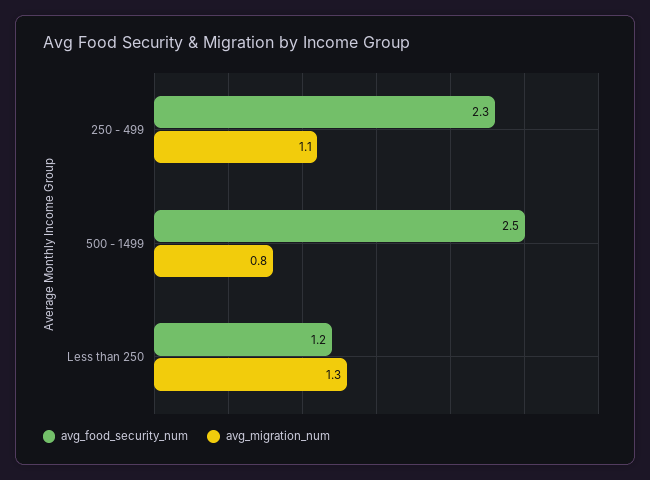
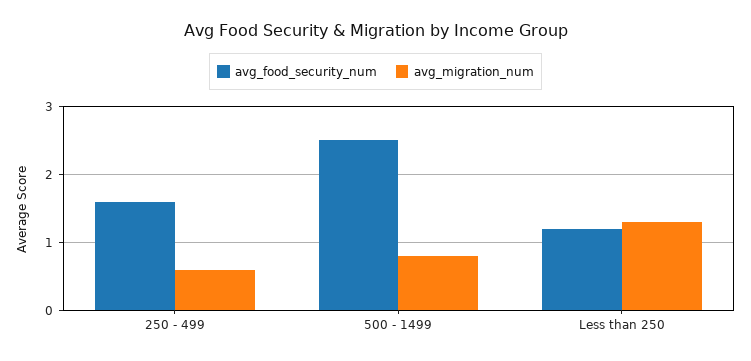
avg_food_security_num, 250 - 499: 2.3 -> 1.6
avg_migration_num, 250 - 499: 1.1 -> 0.6

